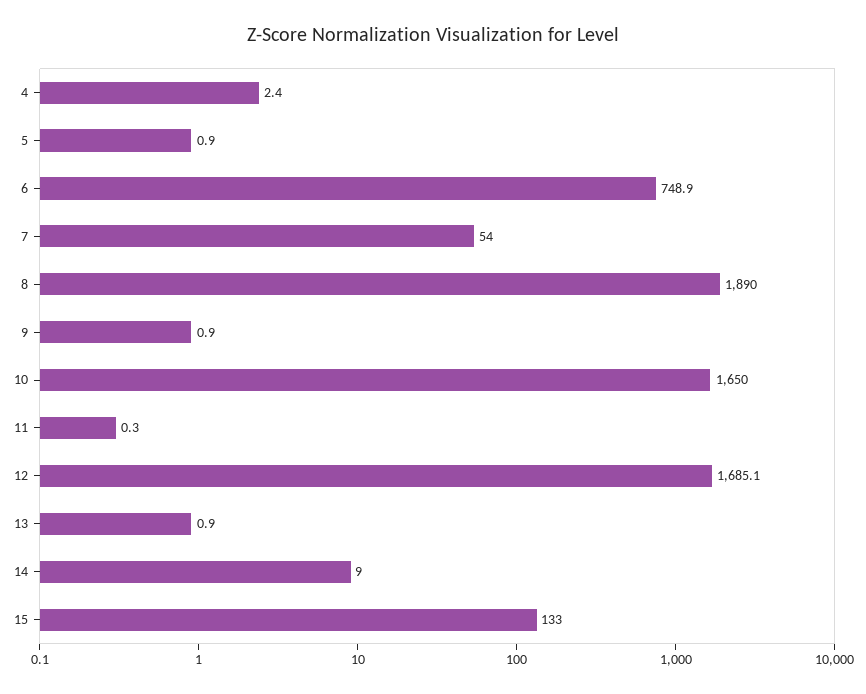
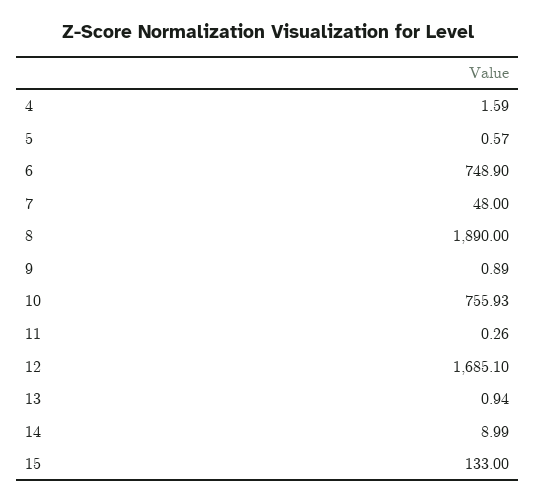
4: 2.4 -> 1.59
5: 0.9 -> 0.57
7: 54 -> 48
10: 1650 -> 755.93

